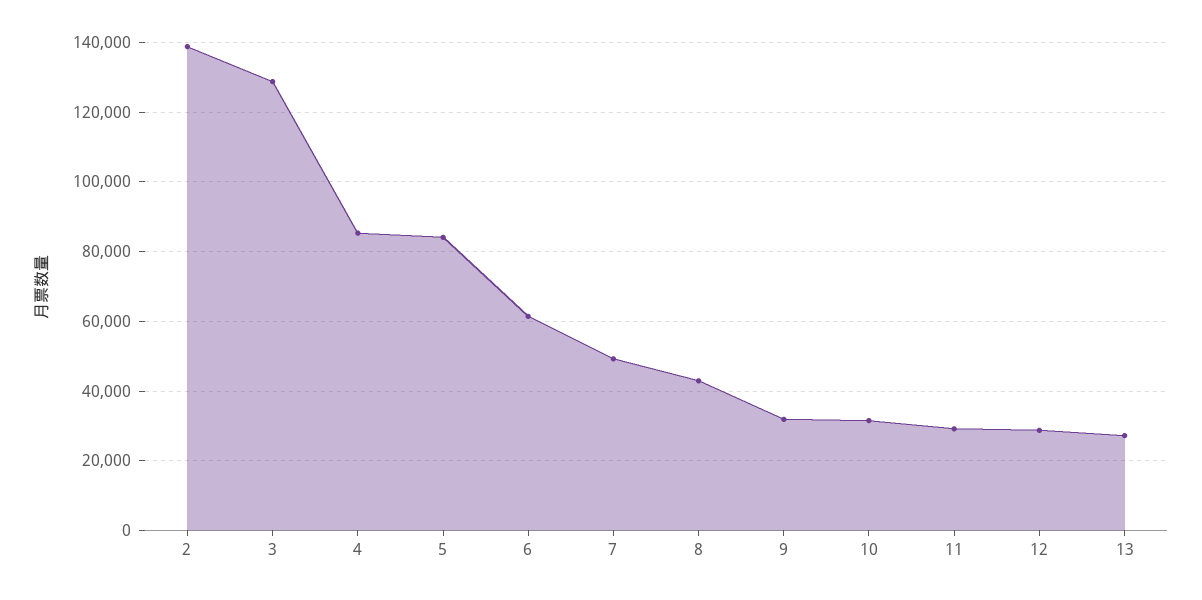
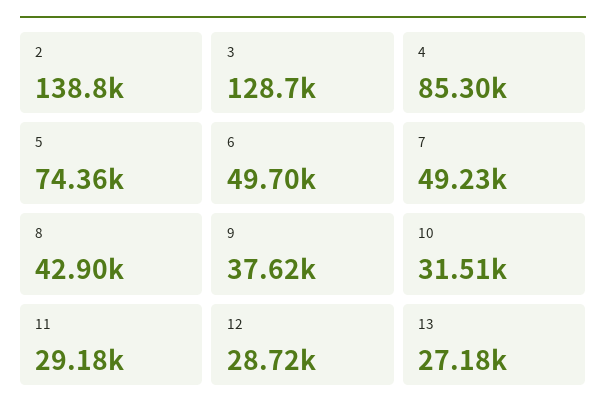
5: 84000 -> 74360
6: 62000 -> 49700
9: 32000 -> 37620

